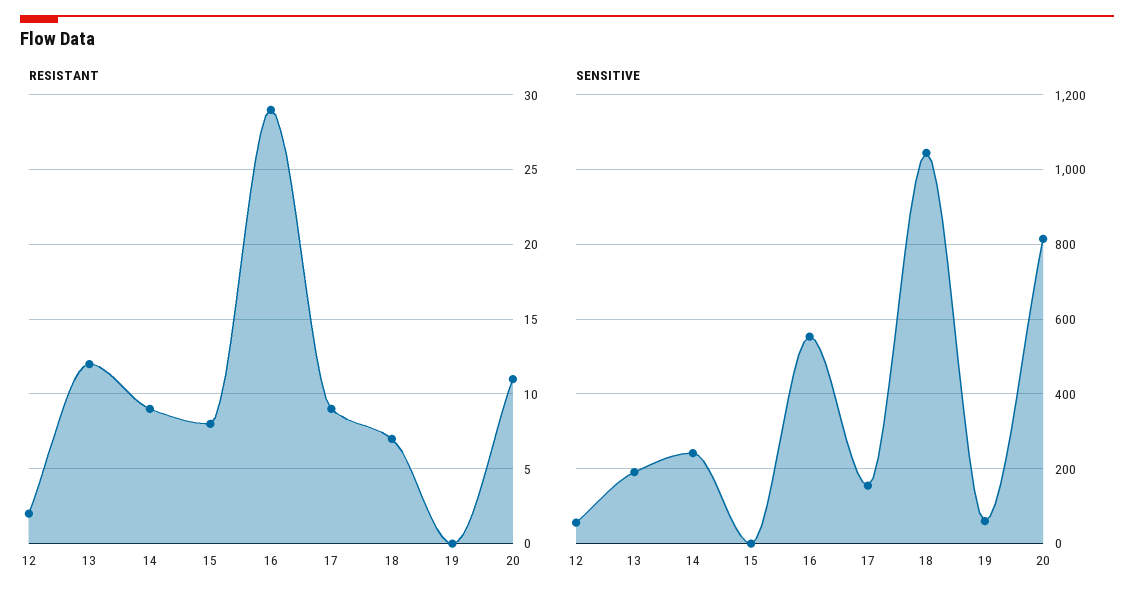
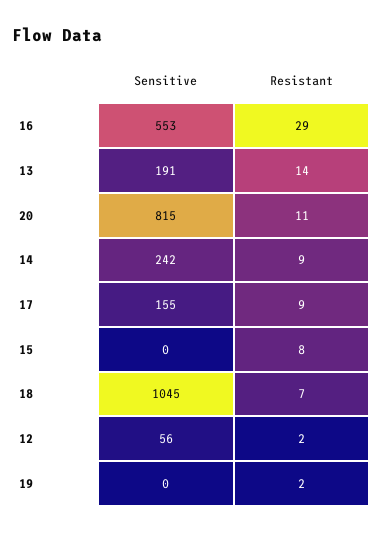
RESISTANT, 13: 12 -> 14
RESISTANT, 19: 0 -> 2
SENSITIVE, 19: 60 -> 0

